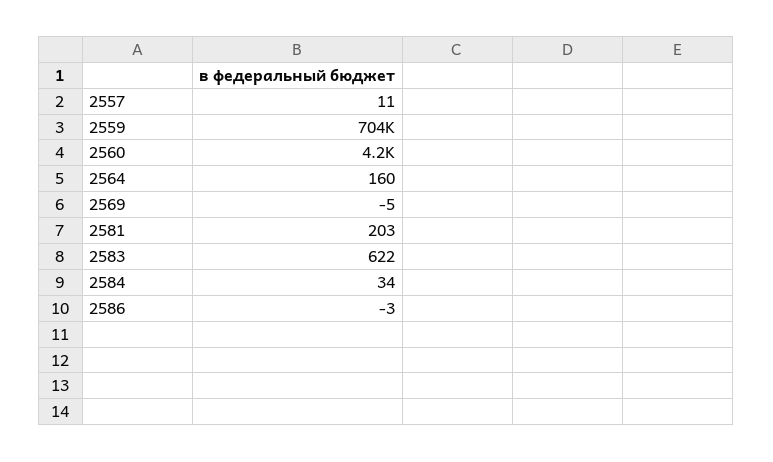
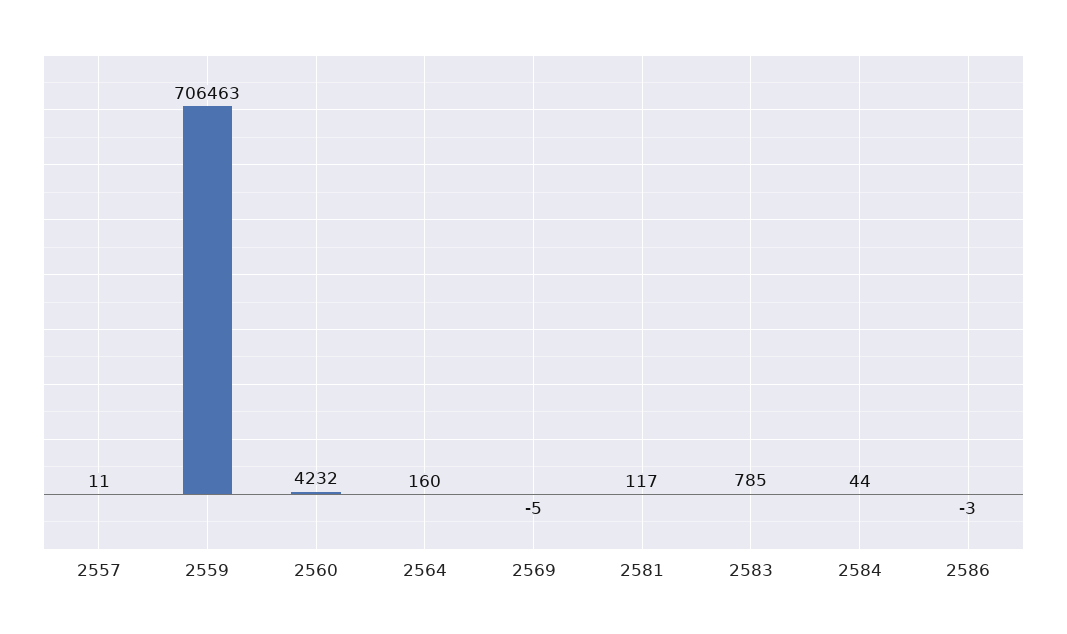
2559: 704000 -> 706463
2581: 203 -> 117
2583: 622 -> 785
2584: 34 -> 44

